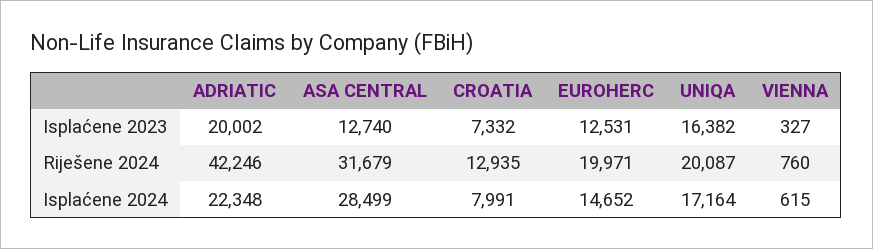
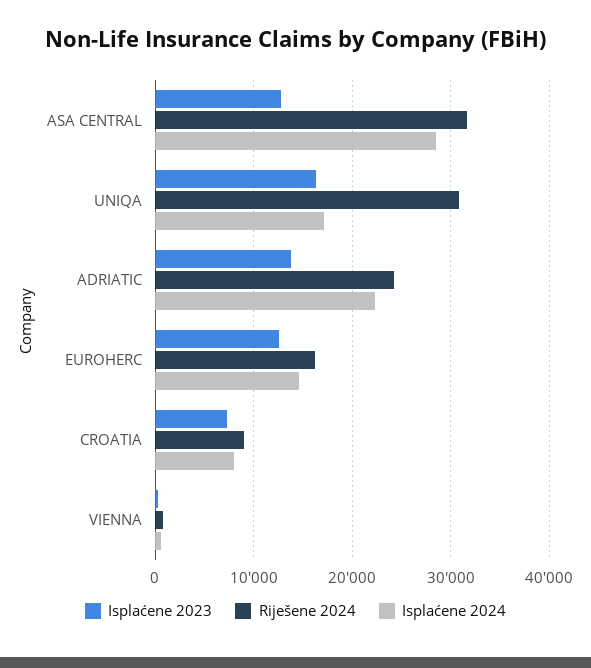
Isplaćene 2023, ADRIATIC: 20002 -> 14000
Riješene 2024, ADRIATIC: 42246 -> 24000
Riješene 2024, CROATIA: 12935 -> 9000
Riješene 2024, EUROHERC: 19971 -> 16000
Riješene 2024, UNIQA: 20087 -> 31000

